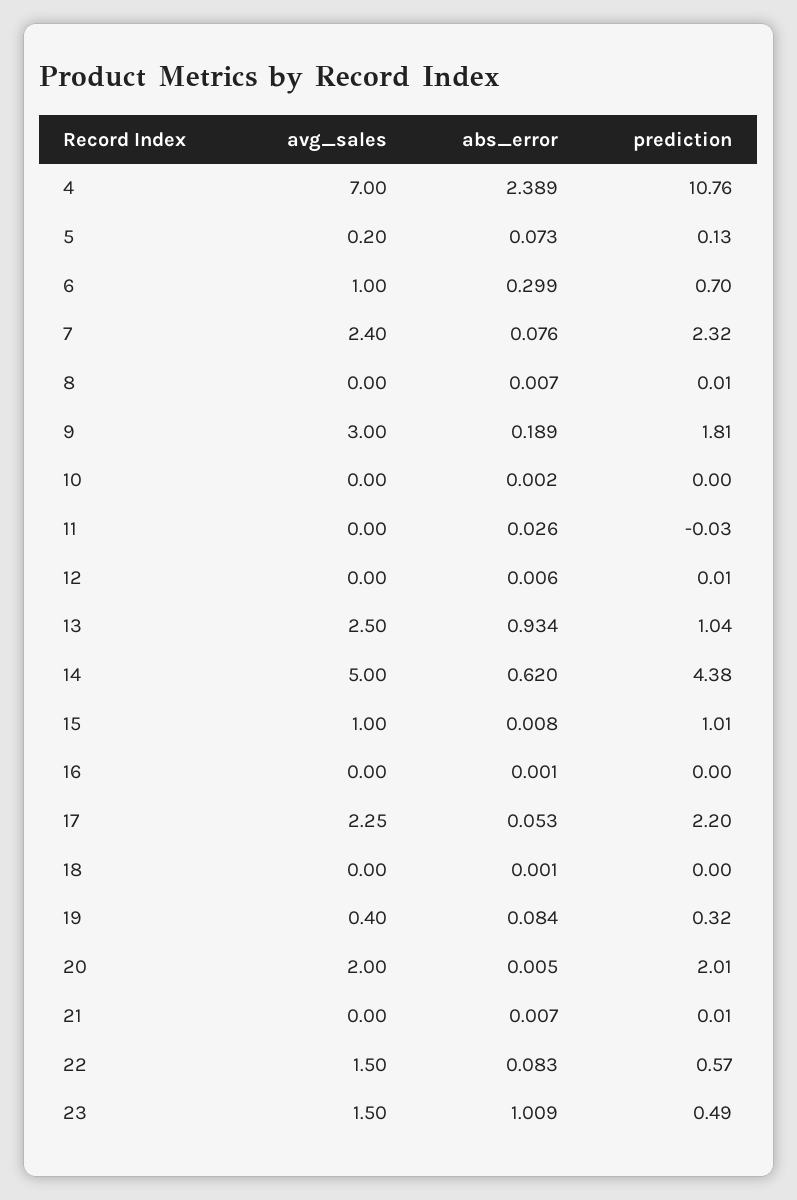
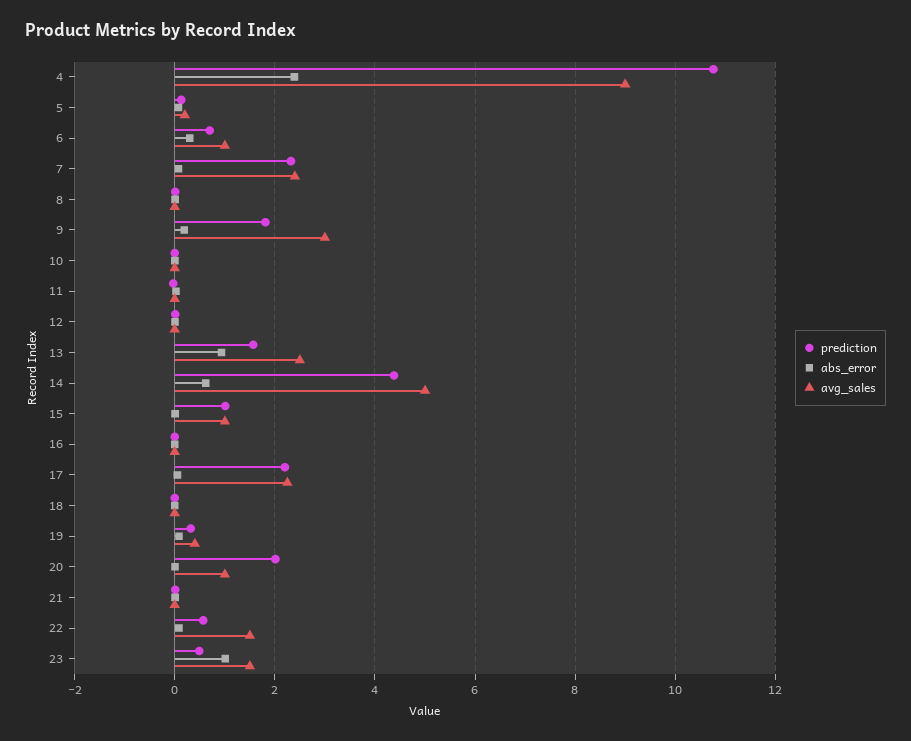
avg_sales, 4: 7 -> 9
prediction, 13: 1.04 -> 1.6
avg_sales, 20: 2 -> 1

